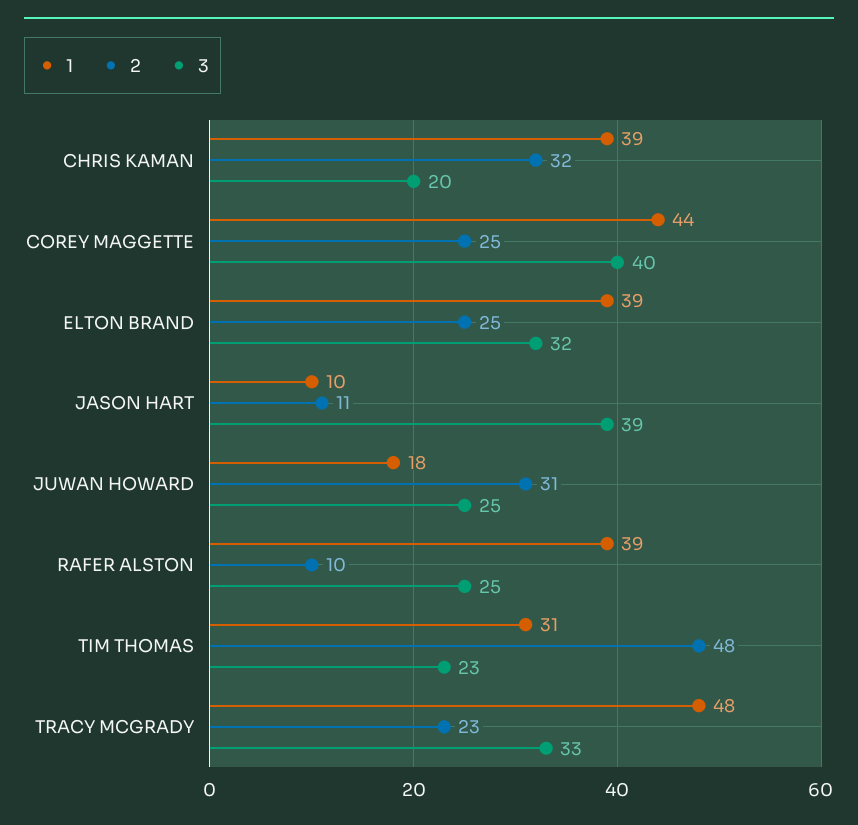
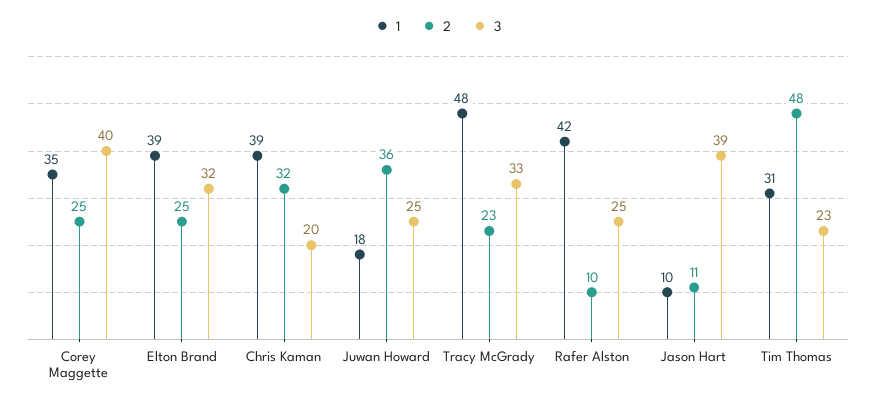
1, COREY MAGGETTE: 44 -> 35
2, JUWAN HOWARD: 31 -> 36
1, RAFER ALSTON: 39 -> 42

